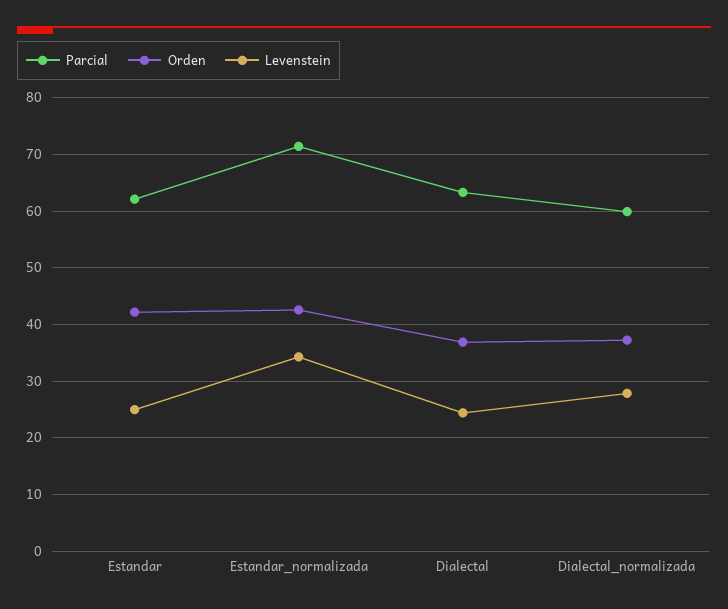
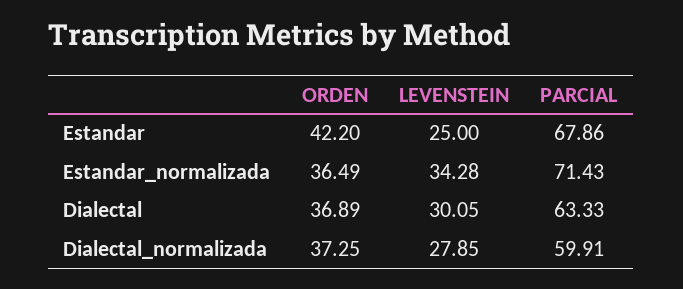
Parcial, Estandar: 62 -> 67.86
Orden, Estandar_normalizada: 42 -> 36.49
Levenstein, Dialectal: 24 -> 30.05

